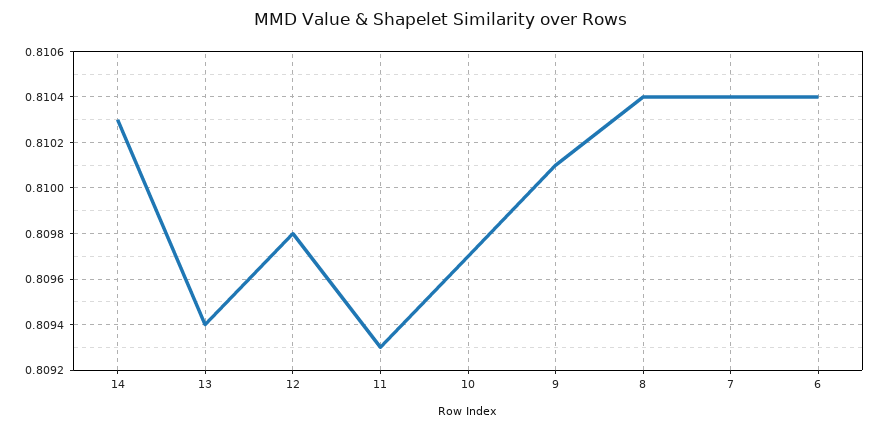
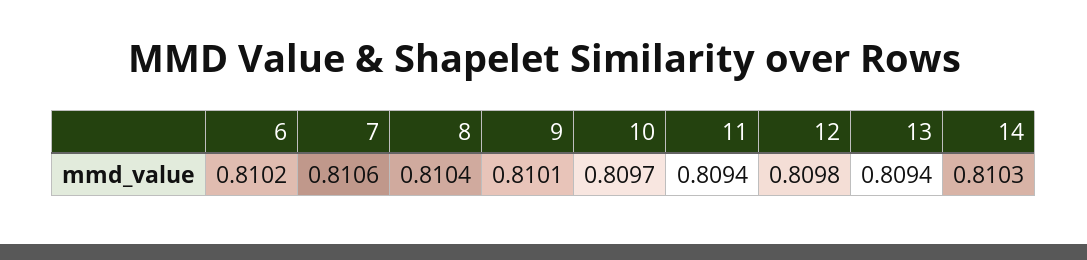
11: 0.8093 -> 0.8094
7: 0.8104 -> 0.8106
6: 0.8104 -> 0.8102

